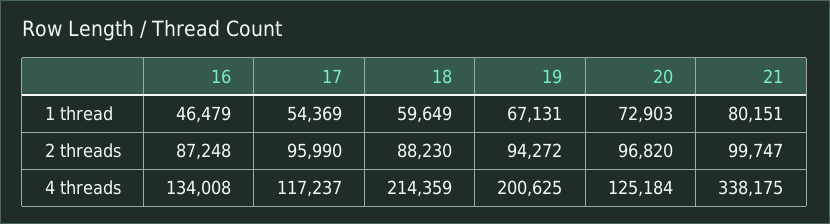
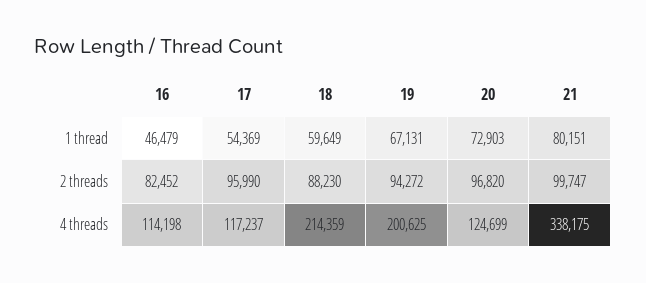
16, 2 threads: 87248 -> 82452
16, 4 threads: 134008 -> 114198
20, 4 threads: 125184 -> 124699

